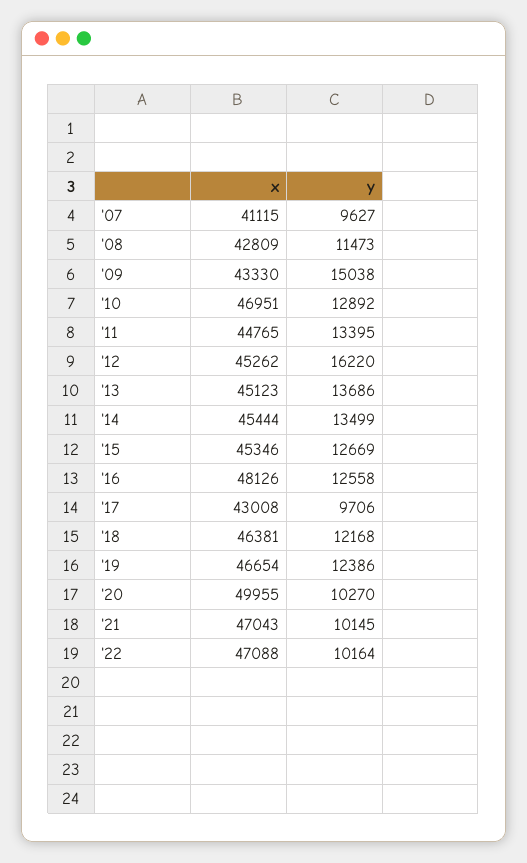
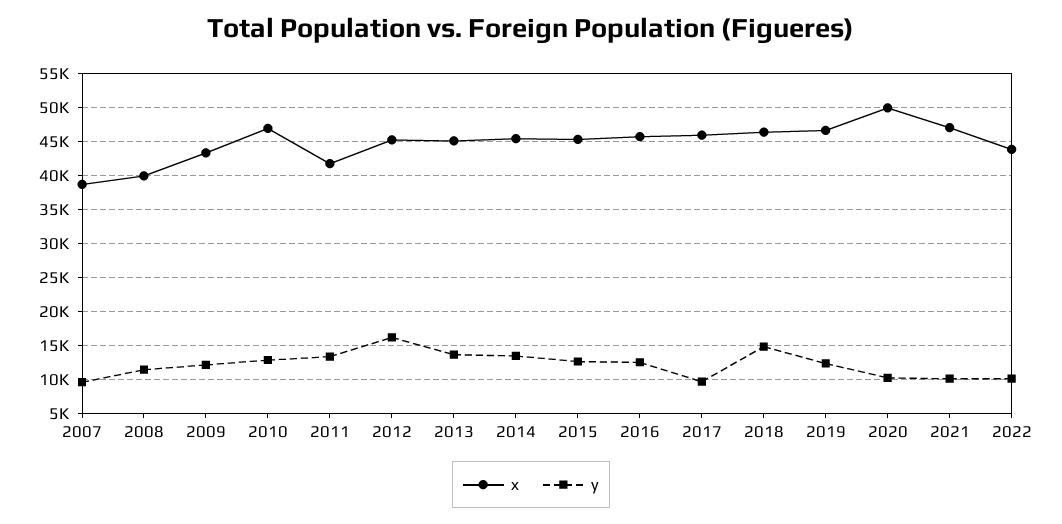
x, '07: 41115 -> 39000
x, '08: 42809 -> 40000
y, '09: 15038 -> 12000
x, '11: 44765 -> 42000
x, '16: 48126 -> 46000
x, '17: 43008 -> 46000
y, '18: 12168 -> 15000
x, '22: 47088 -> 44000

